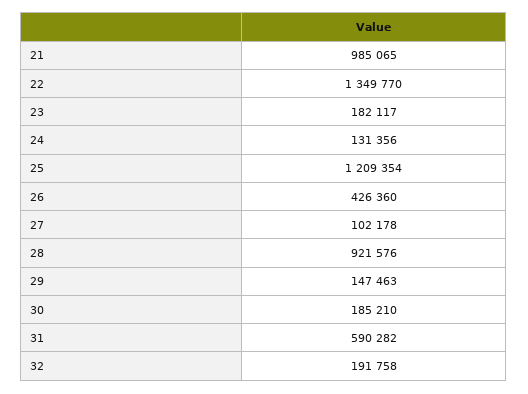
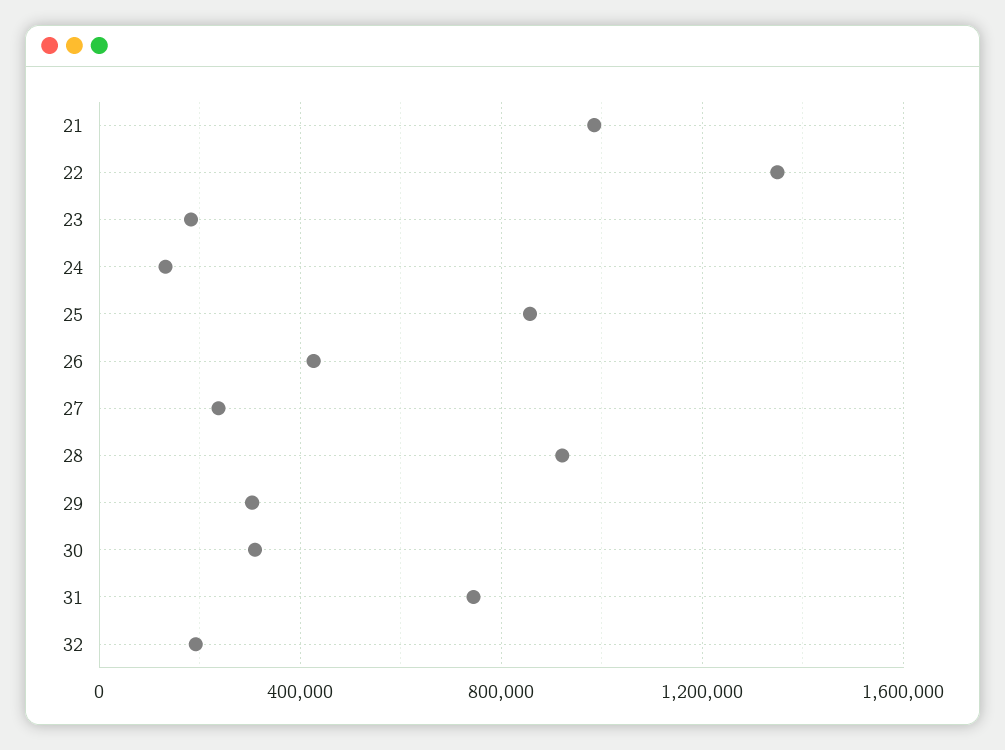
25: 1209354 -> 850000
27: 102178 -> 250000
29: 147463 -> 300000
30: 185210 -> 300000
31: 590282 -> 750000

